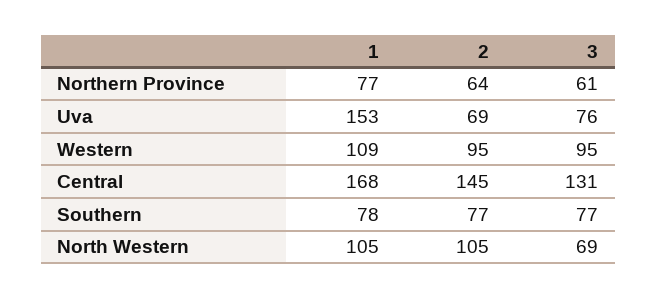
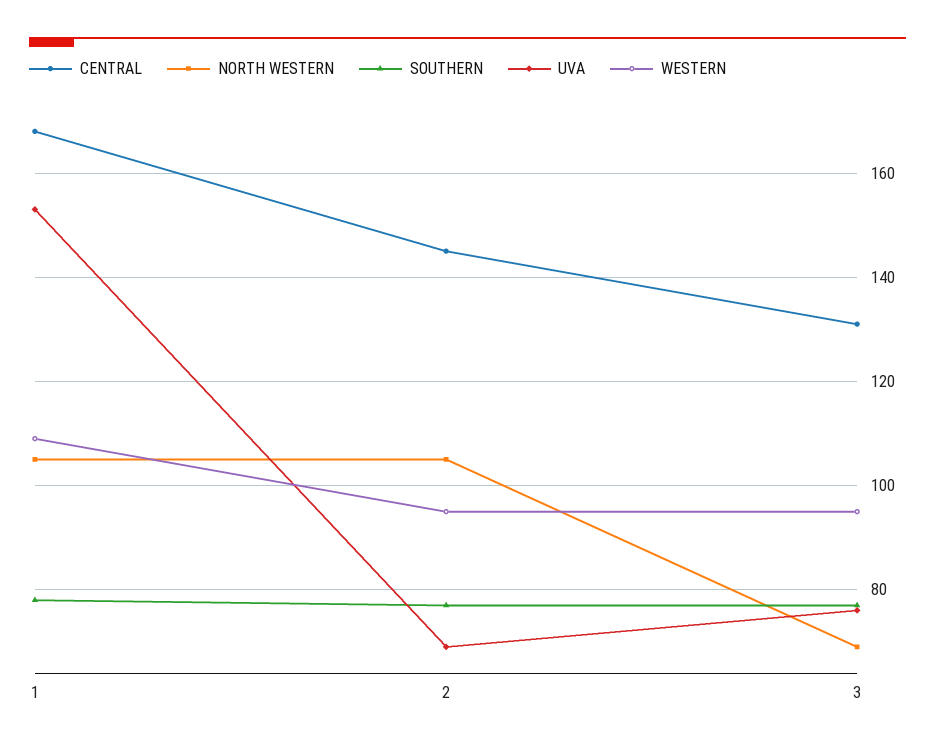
Northern Province, 1: 77 -> none
Northern Province, 2: 64 -> none
Northern Province, 3: 61 -> none

